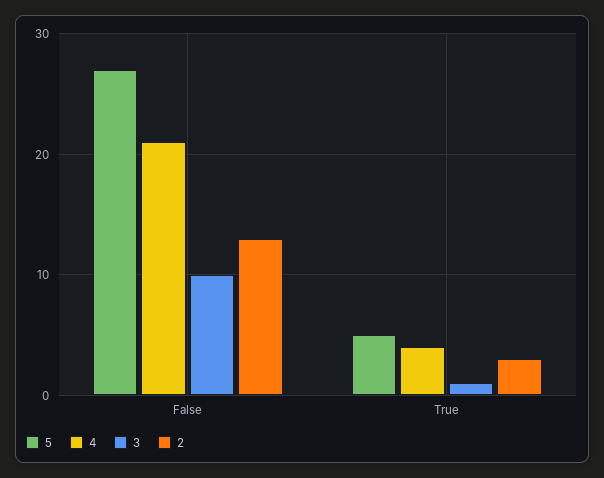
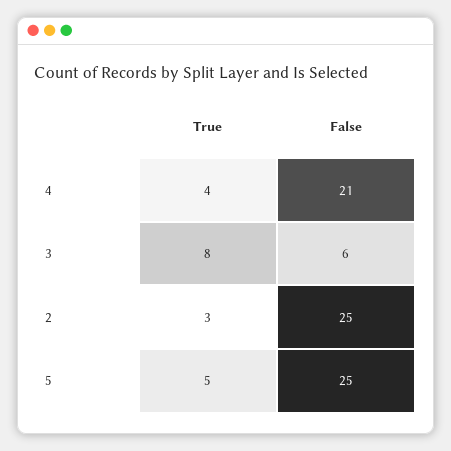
5, False: 27 -> 25
3, False: 10 -> 6
2, False: 13 -> 25
3, True: 1 -> 8

